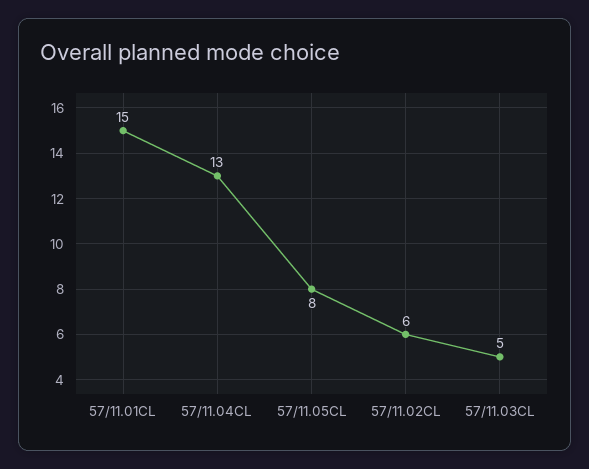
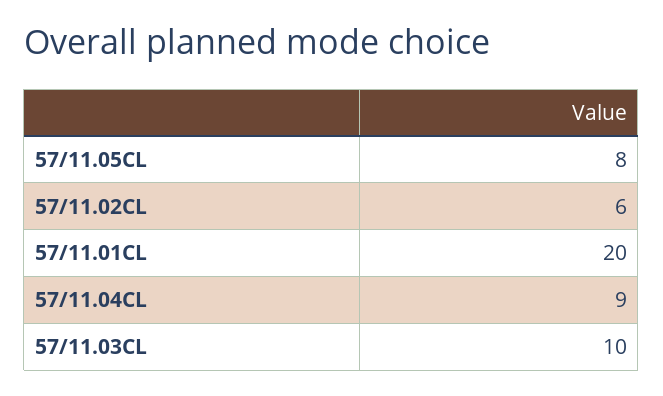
57/11.01CL: 15 -> 20
57/11.04CL: 13 -> 9
57/11.03CL: 5 -> 10

